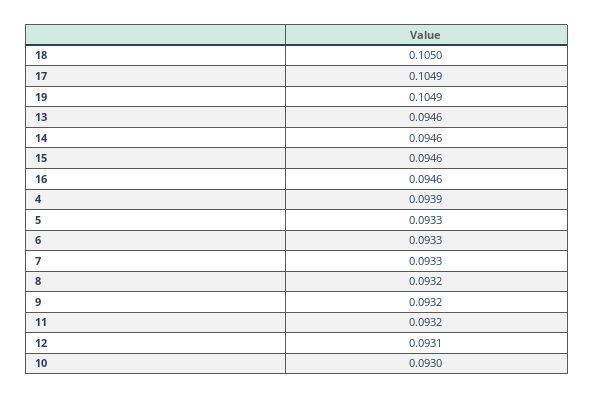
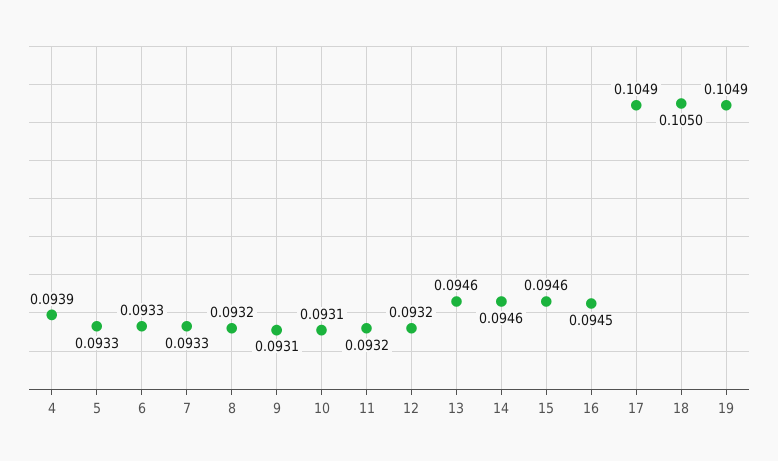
16: 0.0946 -> 0.0945
9: 0.0932 -> 0.0931
12: 0.0931 -> 0.0932
10: 0.093 -> 0.0931

